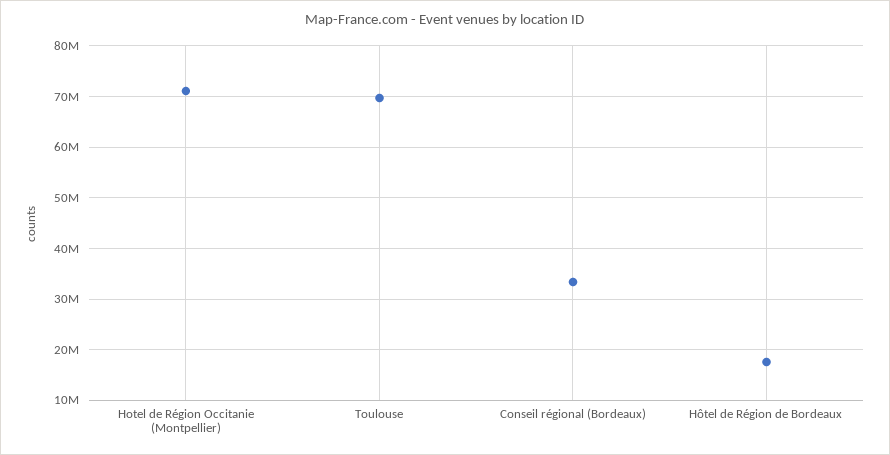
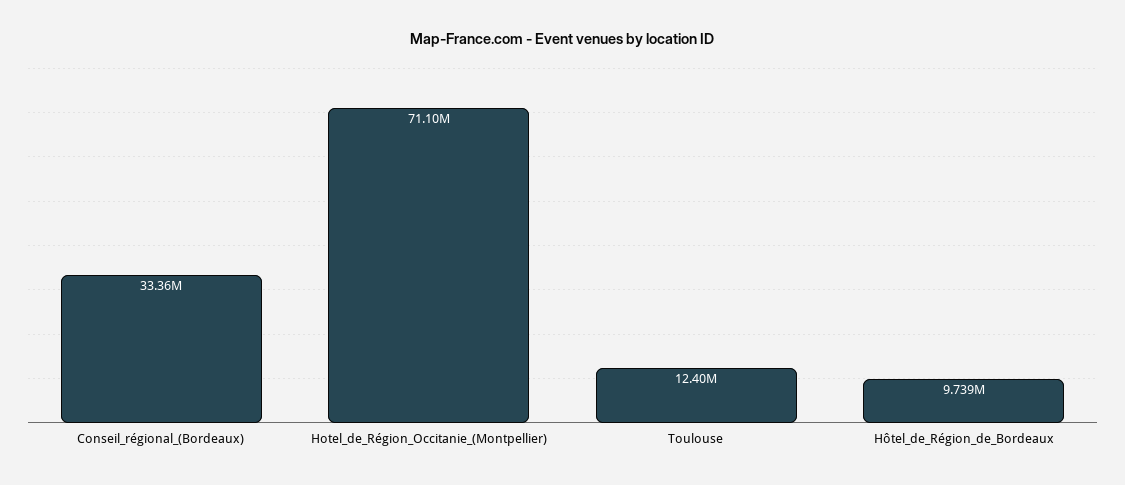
Toulouse: 70000000 -> 12400000
Hôtel de Région de Bordeaux: 18000000 -> 9739000

